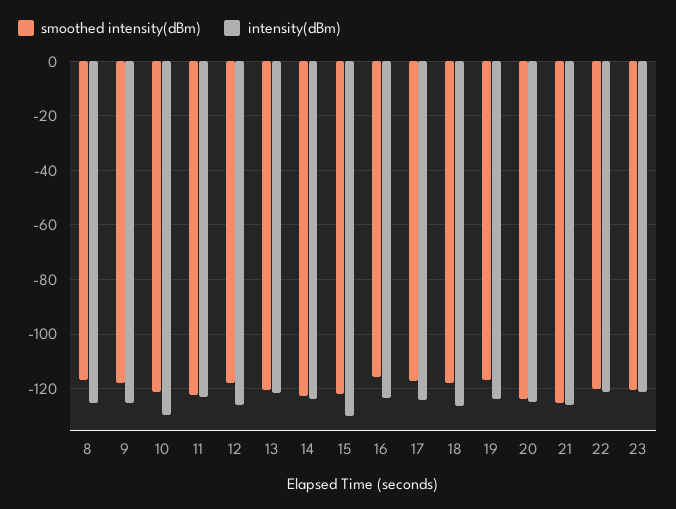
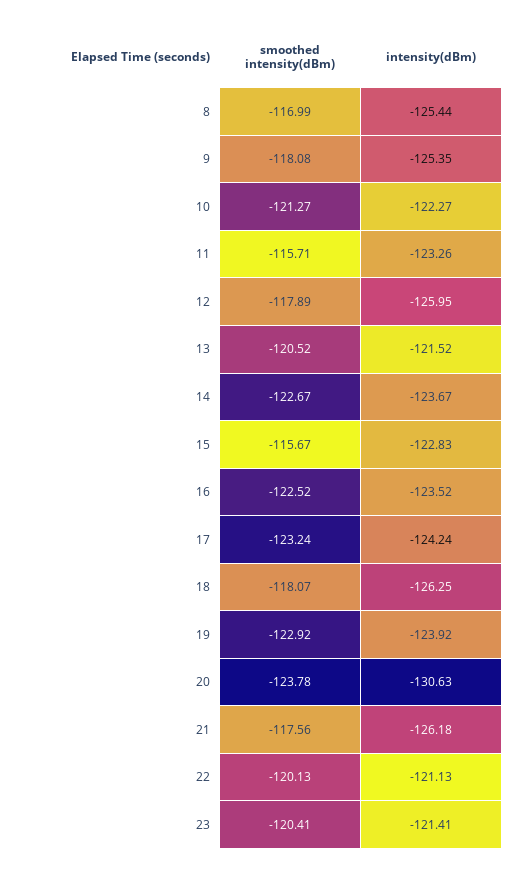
intensity(dBm), 10: -130 -> -122.27
smoothed intensity(dBm), 11: -122.5 -> -115.71
smoothed intensity(dBm), 15: -122.5 -> -115.67
intensity(dBm), 15: -130 -> -122.83
smoothed intensity(dBm), 16: -115 -> -122.52
smoothed intensity(dBm), 17: -117.5 -> -123.24
smoothed intensity(dBm), 19: -117.5 -> -122.92
intensity(dBm), 20: -125 -> -130.63
smoothed intensity(dBm), 21: -125 -> -117.56

